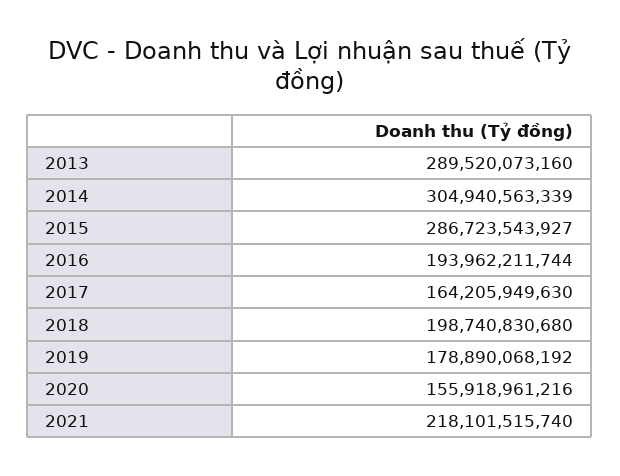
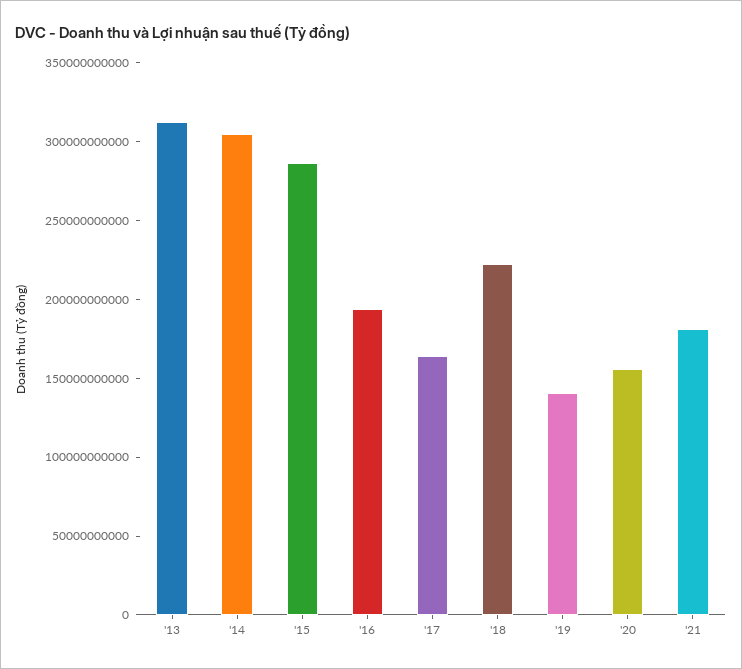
2013: 289520073160 -> 310000000000
2018: 198740830680 -> 220000000000
2019: 178890068192 -> 140000000000
2021: 218101515740 -> 180000000000

